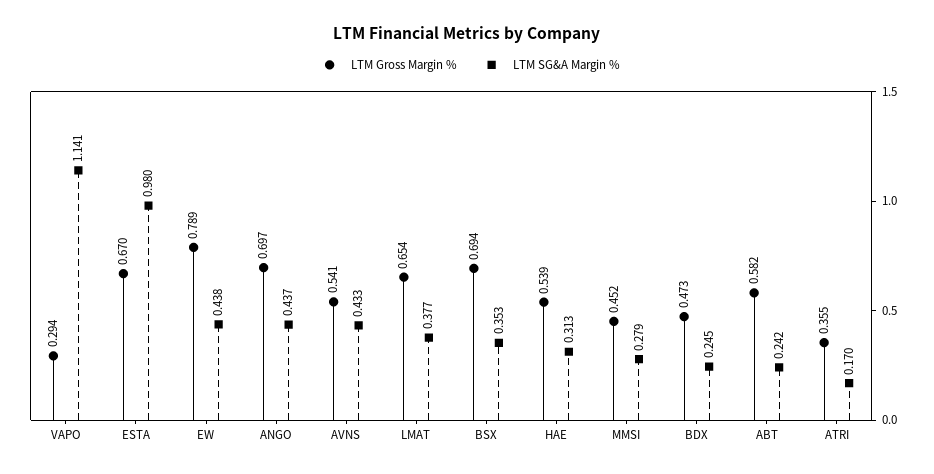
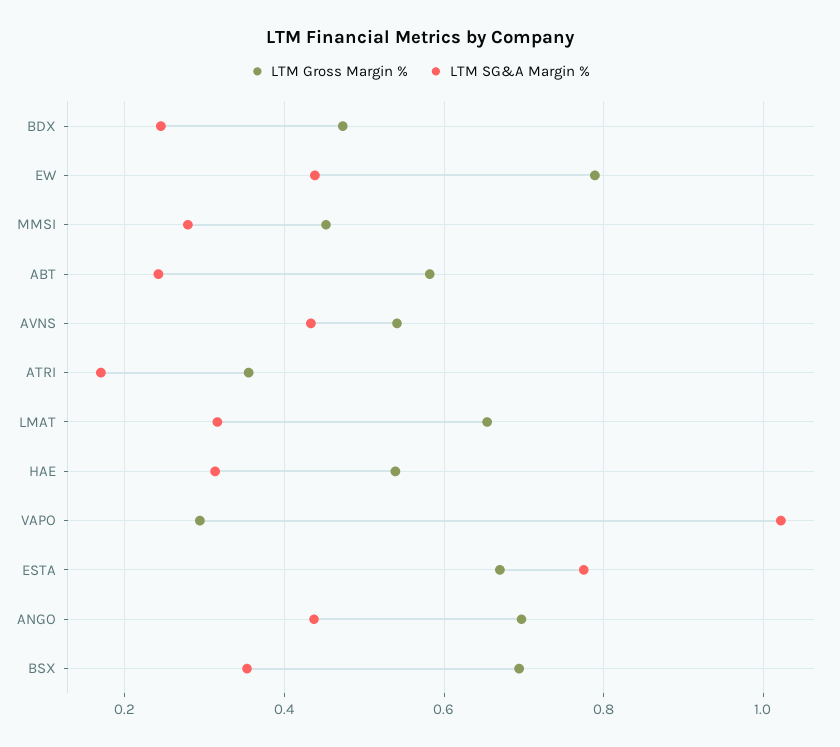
LTM SG&A Margin %, VAPO: 1.141 -> 1.02
LTM SG&A Margin %, ESTA: 0.98 -> 0.78
LTM SG&A Margin %, LMAT: 0.377 -> 0.32

